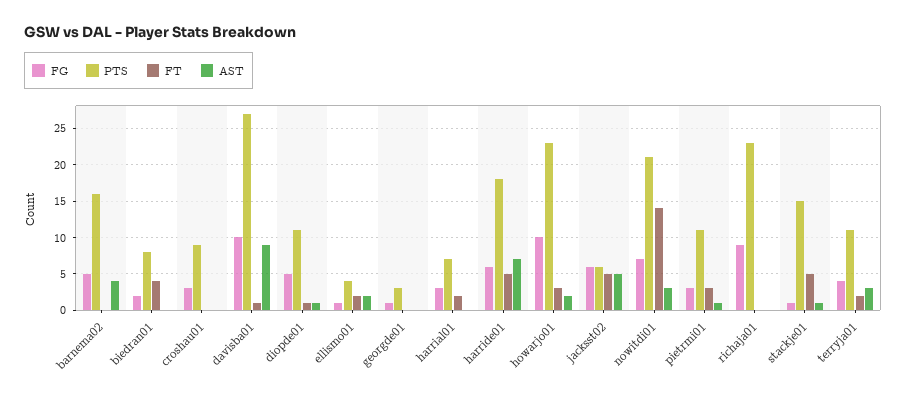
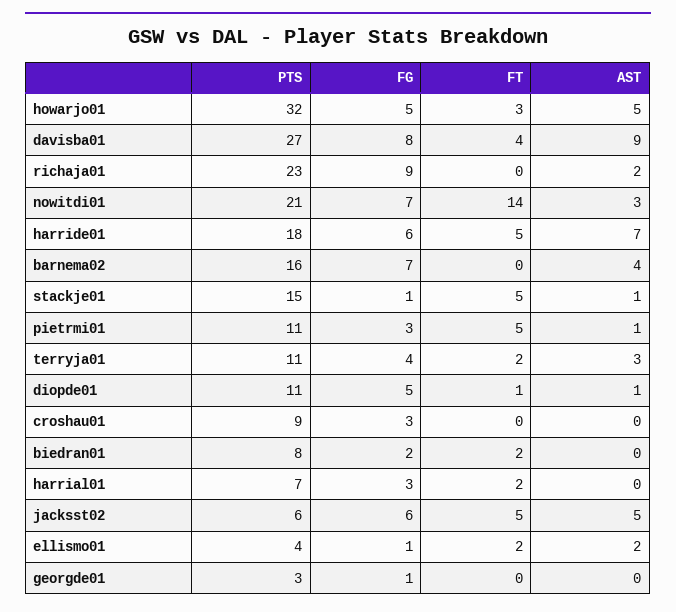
FG, barnema02: 5 -> 7
FT, biedran01: 4 -> 2
FG, davisba01: 10 -> 8
FT, davisba01: 1 -> 4
FG, howarjo01: 10 -> 5
PTS, howarjo01: 23 -> 32
AST, howarjo01: 2 -> 5
FT, pietrmi01: 3 -> 5
AST, richaja01: 0 -> 2

